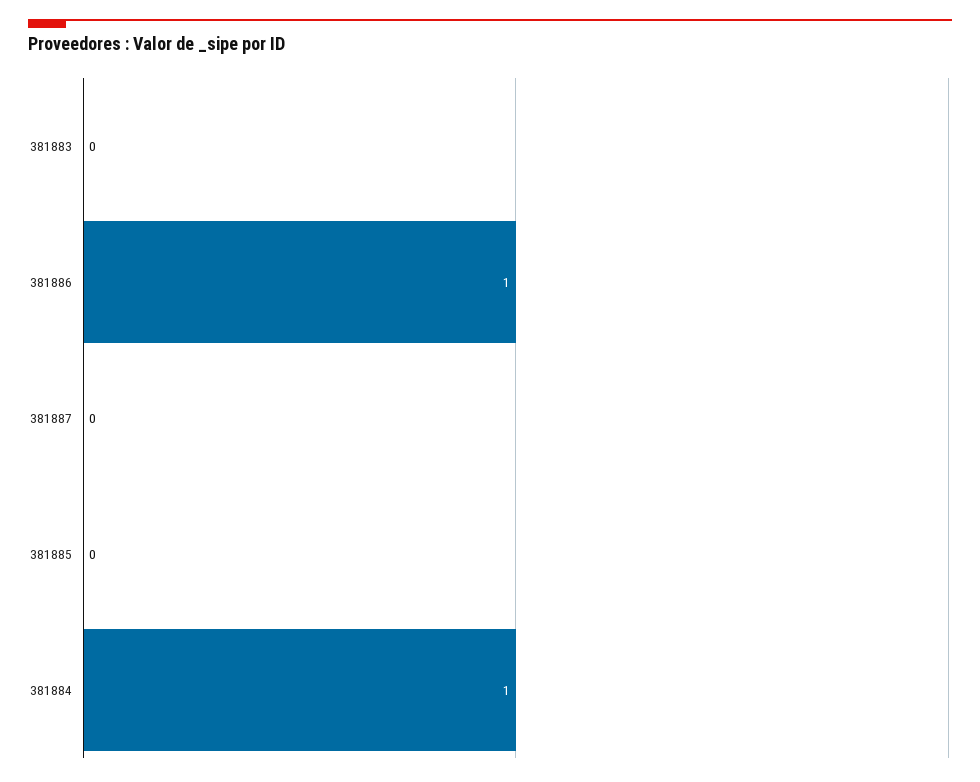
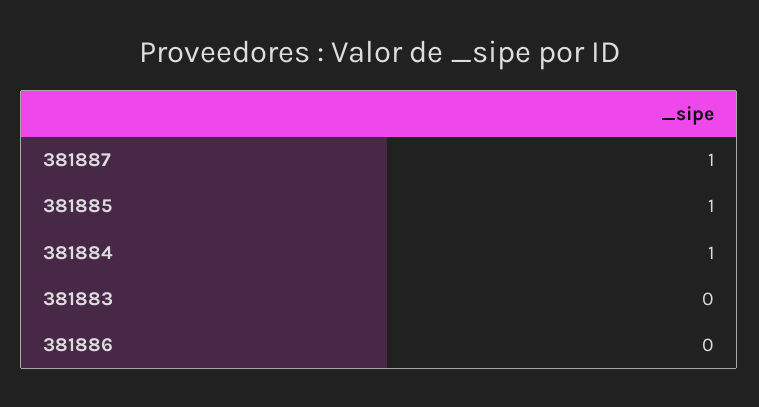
381886: 1 -> 0
381887: 0 -> 1
381885: 0 -> 1

